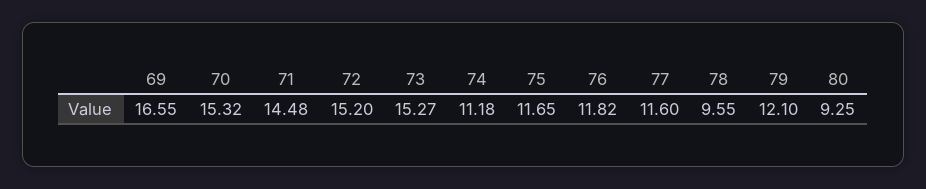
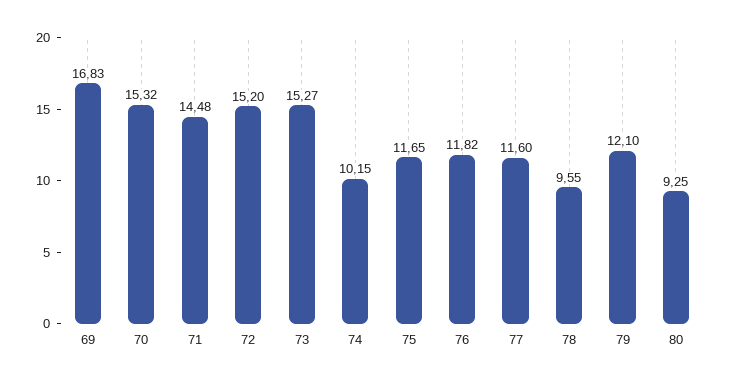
69: 16.55 -> 16.83
74: 11.18 -> 10.15

